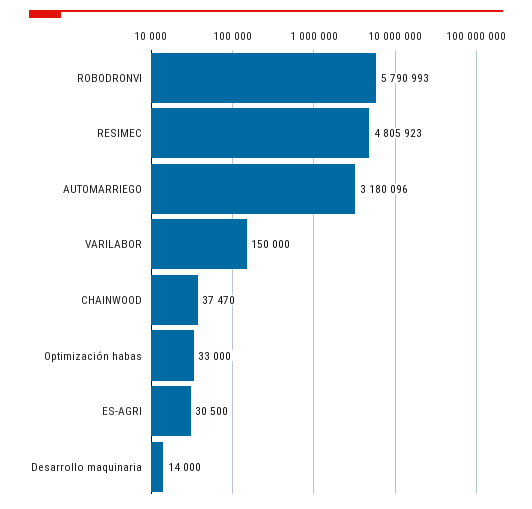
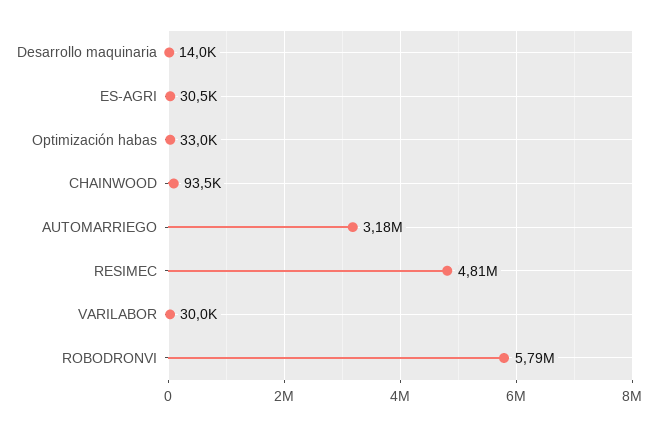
VARILABOR: 150000 -> 30000
CHAINWOOD: 37470 -> 93500

